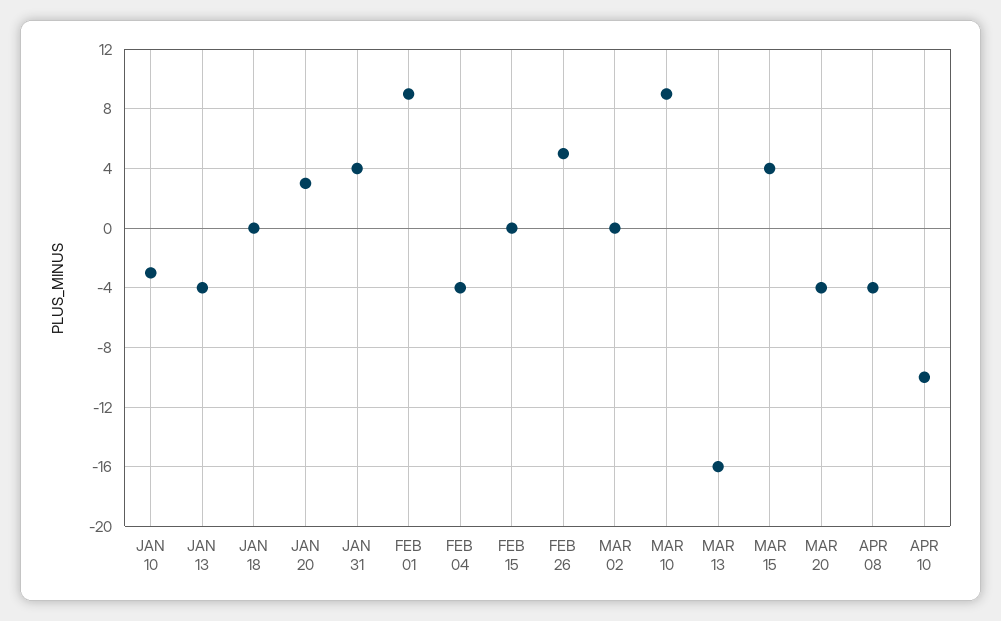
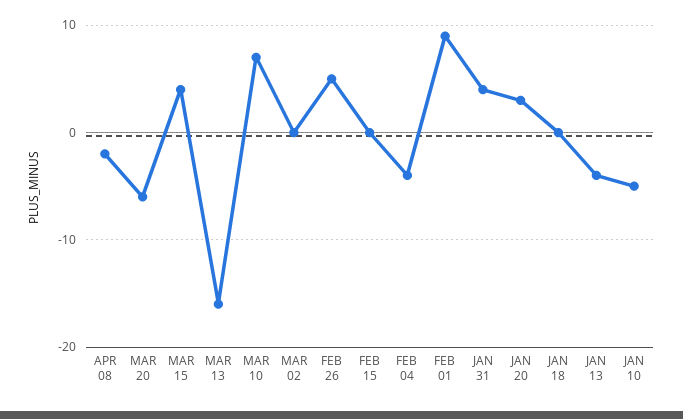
JAN 10: -3 -> -5
MAR 10: 9 -> 7
MAR 20: -4 -> -6
APR 08: -4 -> -2
APR 10: -10 -> none

